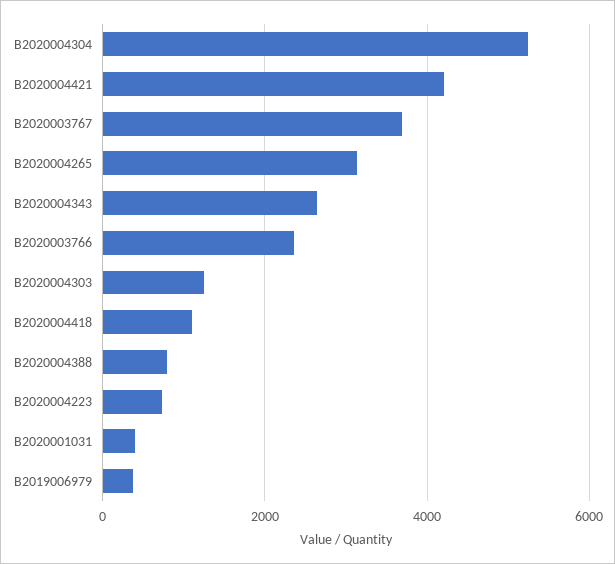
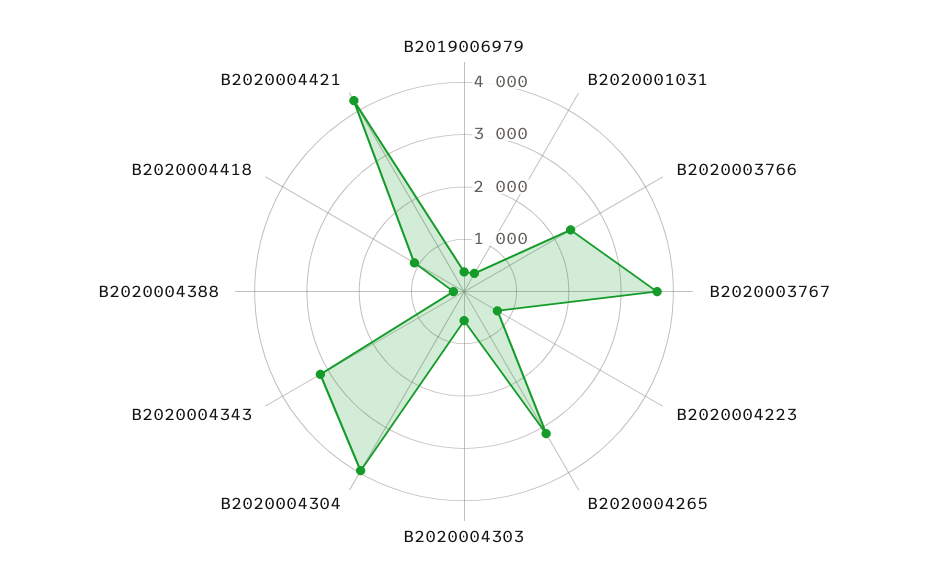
B2020004304: 5200 -> 4000
B2020004343: 2600 -> 3200
B2020004303: 1200 -> 600
B2020004388: 800 -> 200

